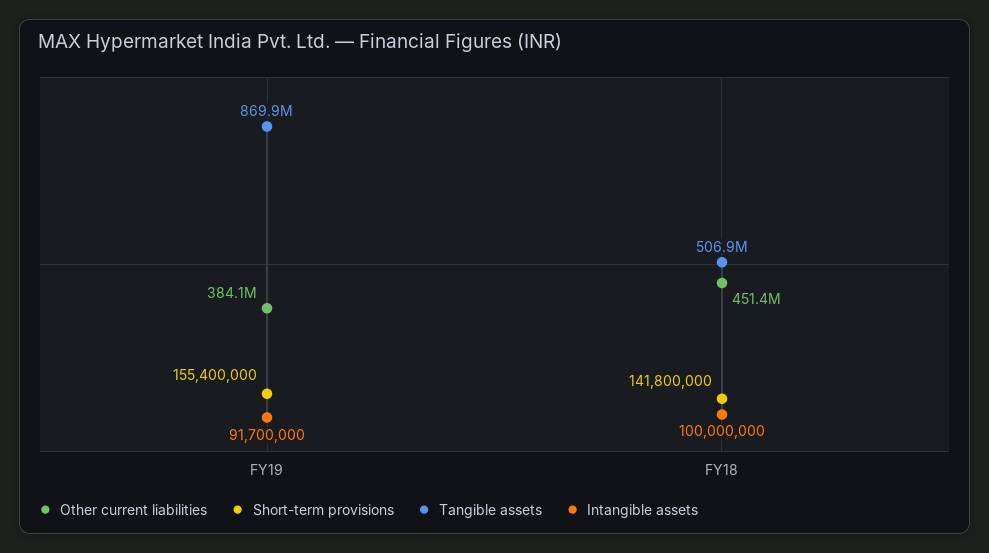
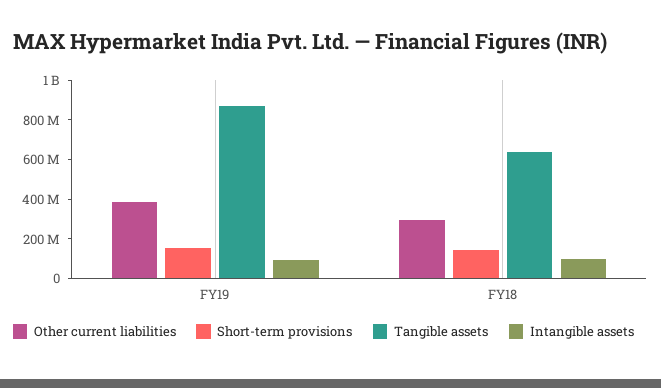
Other current liabilities, FY18: 451400000 -> 300000000
Tangible assets, FY18: 506900000 -> 650000000

